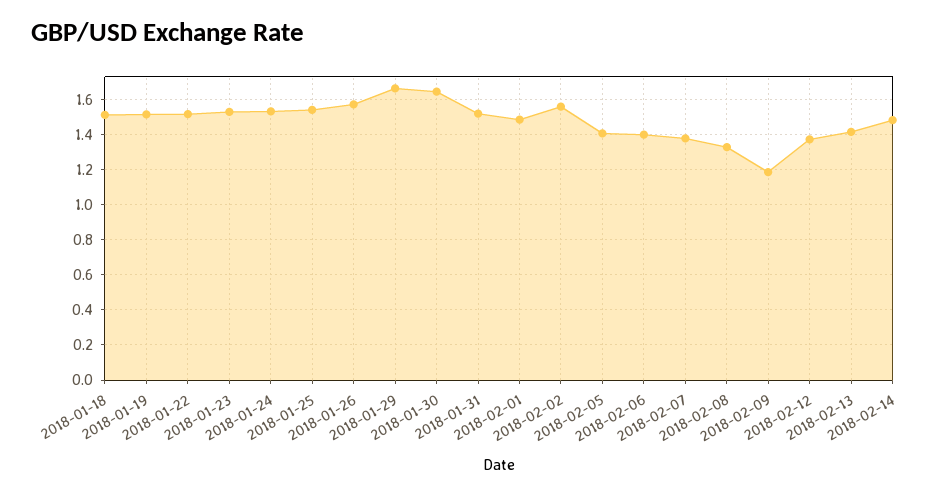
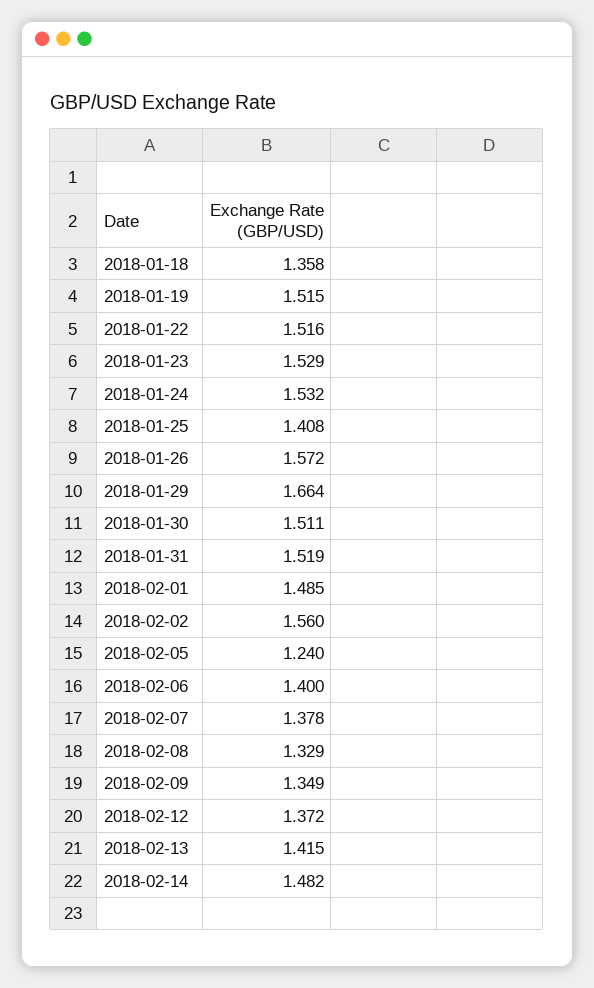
2018-01-18: 1.5 -> 1.358
2018-01-25: 1.55 -> 1.408
2018-01-30: 1.65 -> 1.511
2018-02-05: 1.4 -> 1.24
2018-02-09: 1.2 -> 1.349

